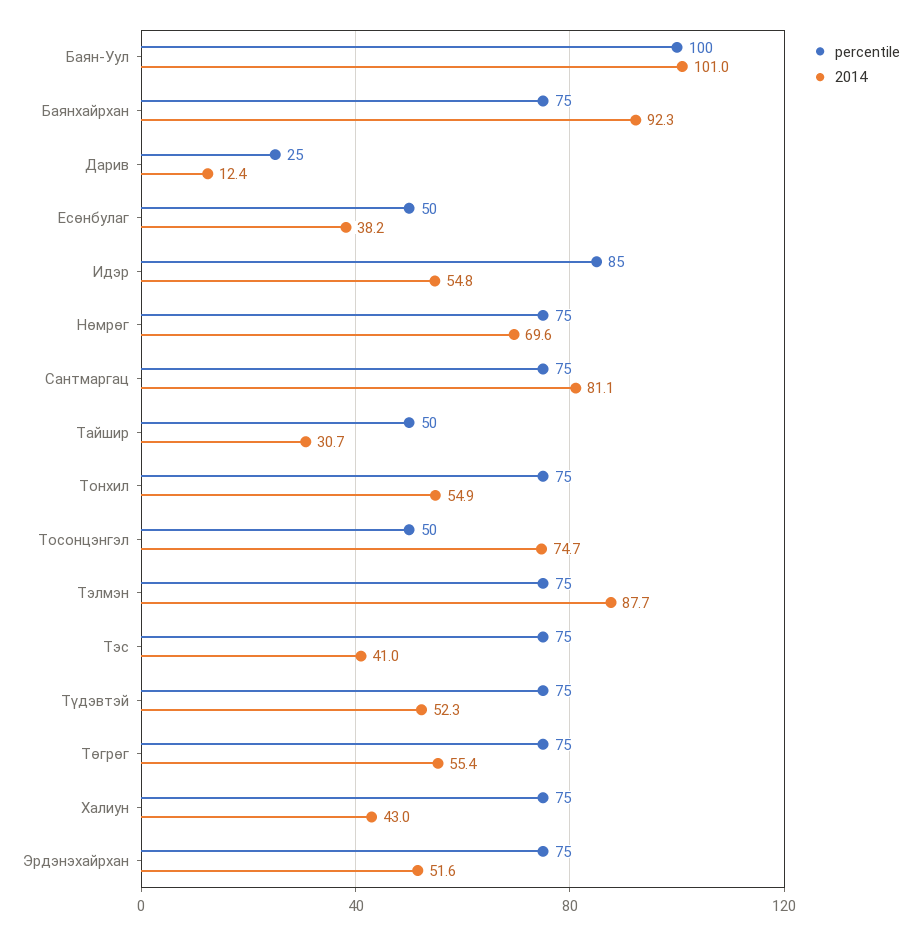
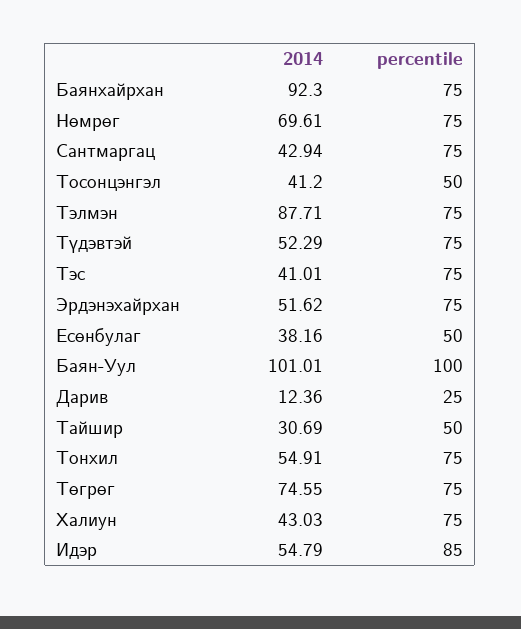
2014, Сантмаргац: 81.1 -> 42.94
2014, Тосонцэнгэл: 74.7 -> 41.2
2014, Төгрөг: 55.4 -> 74.55

